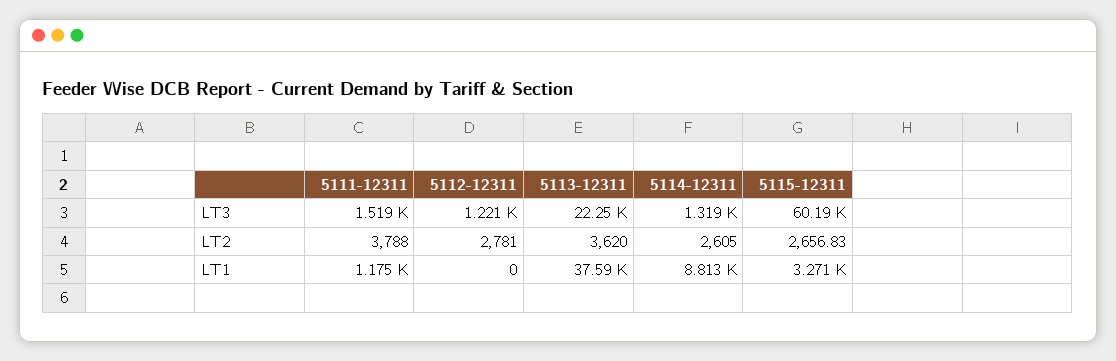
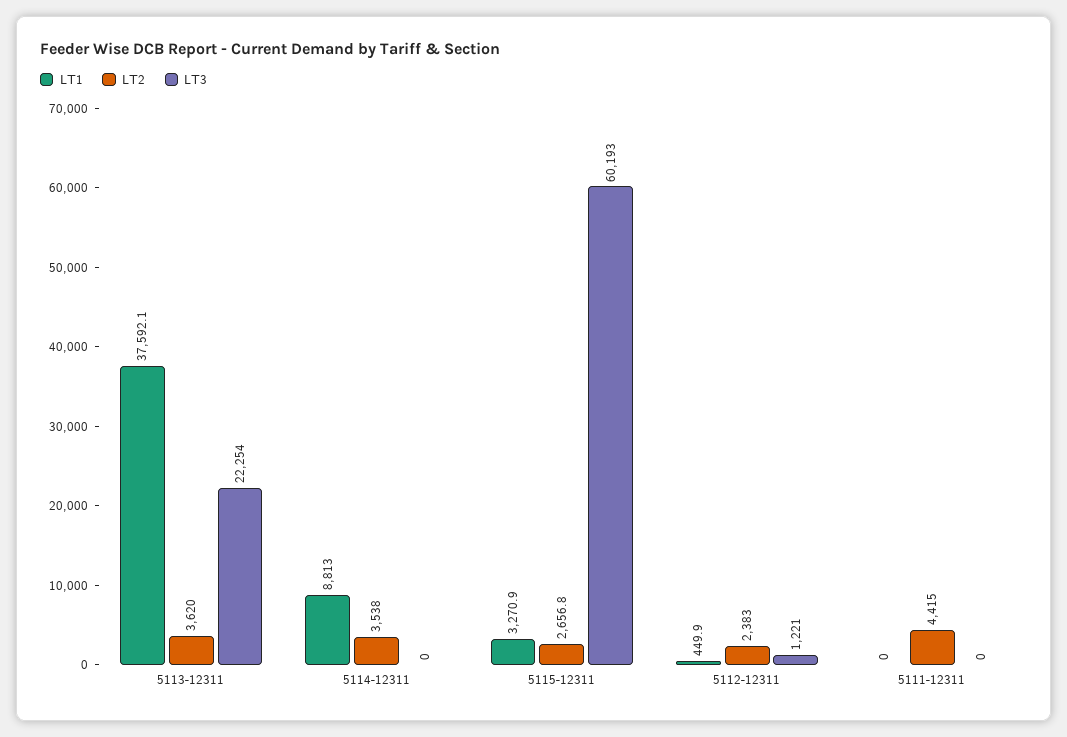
LT3, 5111-12311: 1519 -> 0
LT3, 5114-12311: 1319 -> 0
LT2, 5111-12311: 3788 -> 4415
LT2, 5112-12311: 2781 -> 2383
LT2, 5114-12311: 2605 -> 3538
LT1, 5111-12311: 1175 -> 0
LT1, 5112-12311: 0 -> 449.9

